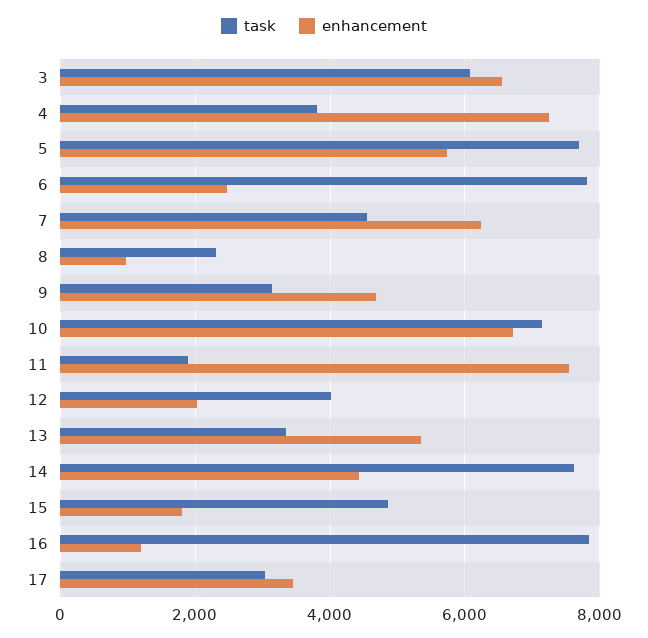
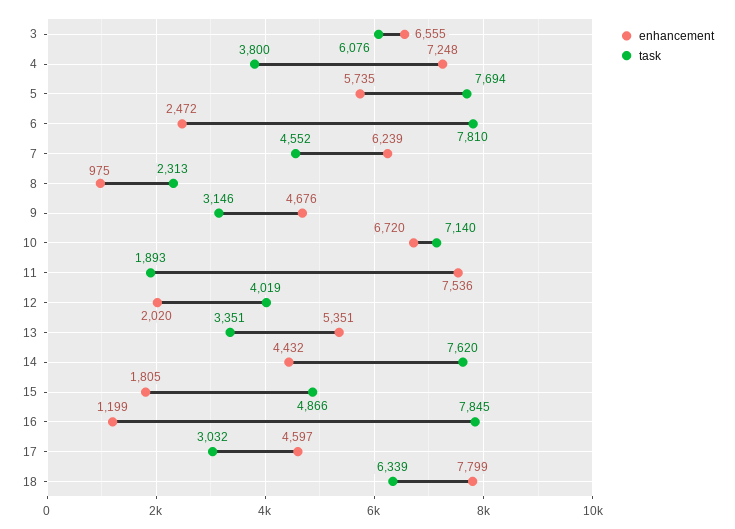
enhancement, 17: 3400 -> 4597
enhancement, 18: none -> 7799
task, 18: none -> 6339

